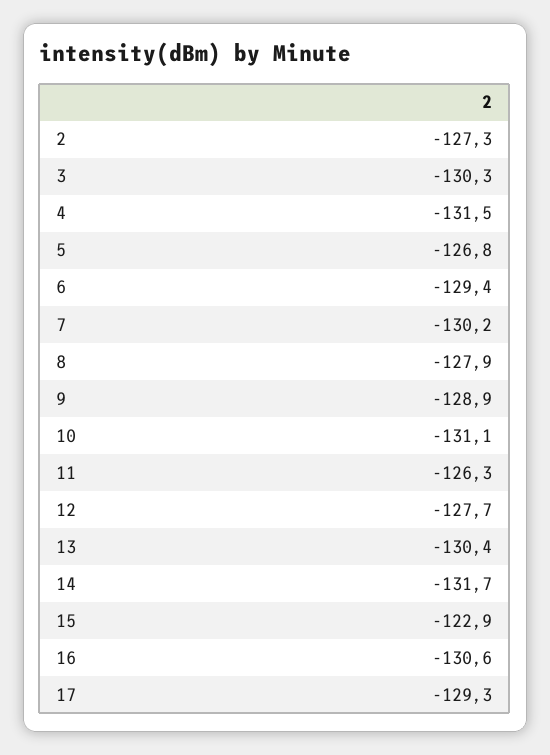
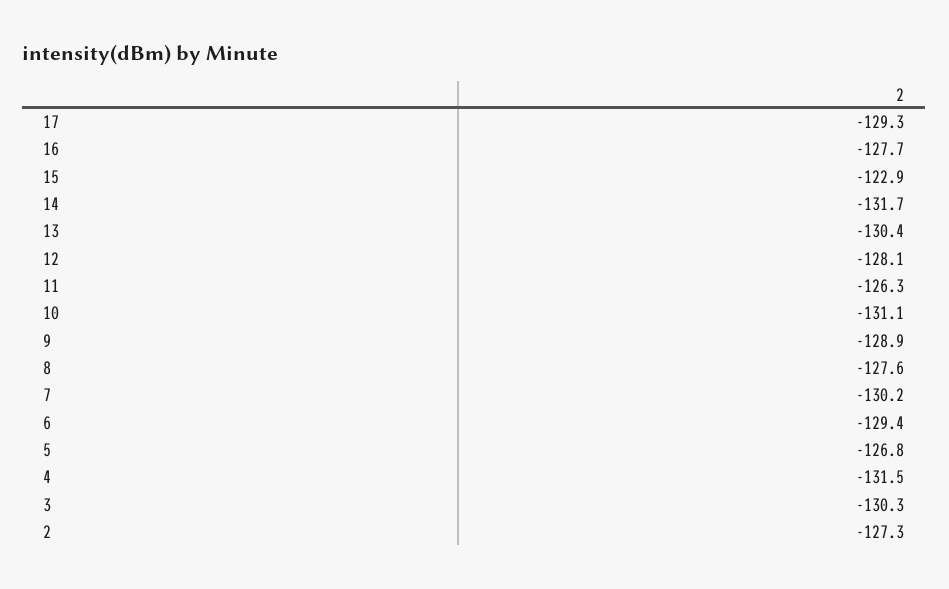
8: -127.9 -> -127.6
12: -127.7 -> -128.1
16: -130.6 -> -127.7

